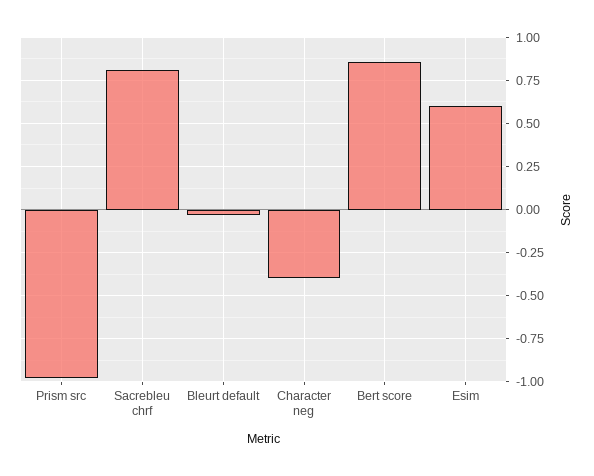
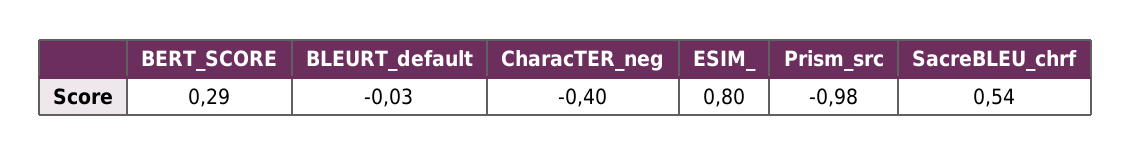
Sacrebleu chrf: 0.8 -> 0.54
Bert score: 0.85 -> 0.29
Esim: 0.6 -> 0.8

